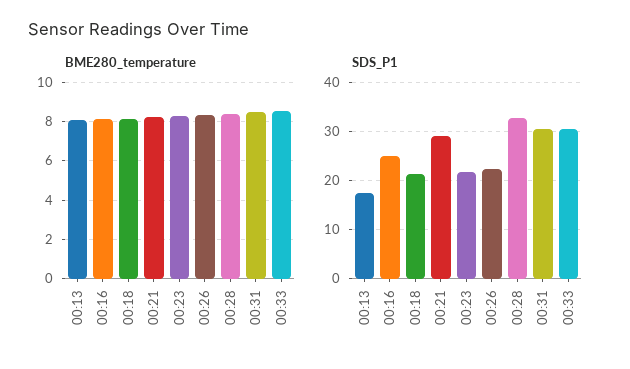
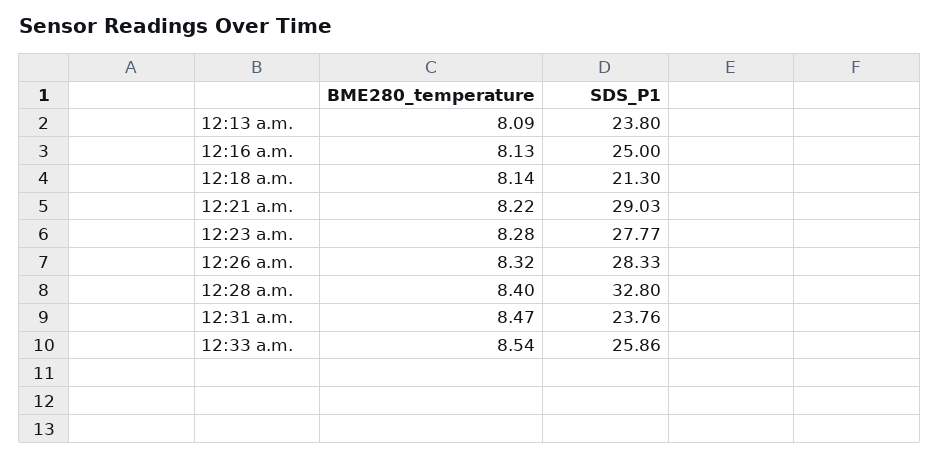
SDS_P1, 00:13: 18 -> 23.8
SDS_P1, 00:23: 22 -> 27.77
SDS_P1, 00:26: 22 -> 28.33
SDS_P1, 00:31: 30 -> 23.76
SDS_P1, 00:33: 30 -> 25.86

